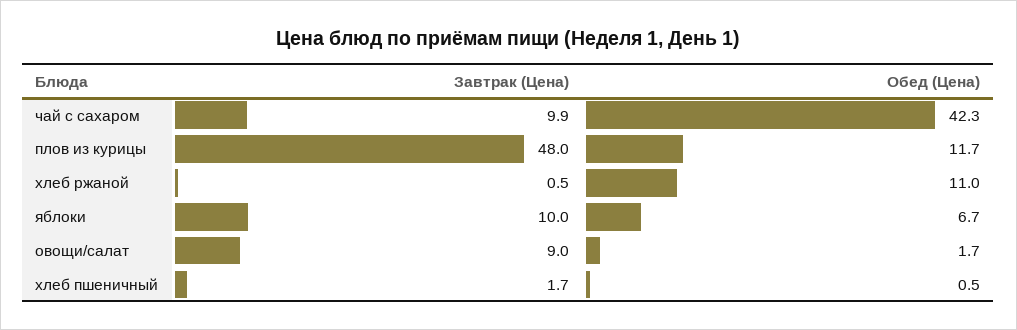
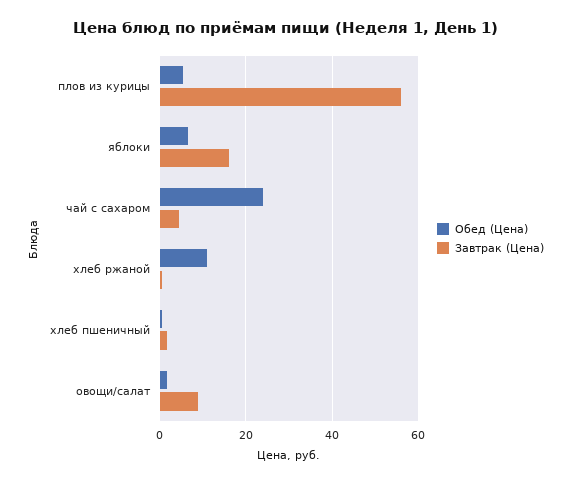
Завтрак (Цена), чай с сахаром: 9.9 -> 4
Обед (Цена), чай с сахаром: 42.3 -> 24
Завтрак (Цена), плов из курицы: 48 -> 56
Обед (Цена), плов из курицы: 11.7 -> 6
Завтрак (Цена), яблоки: 10 -> 16

